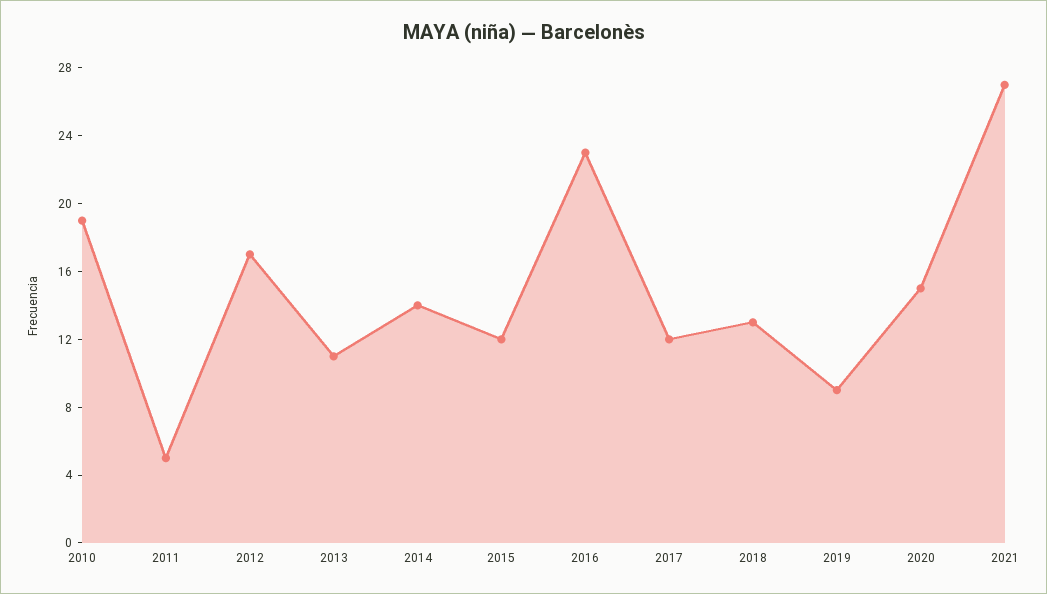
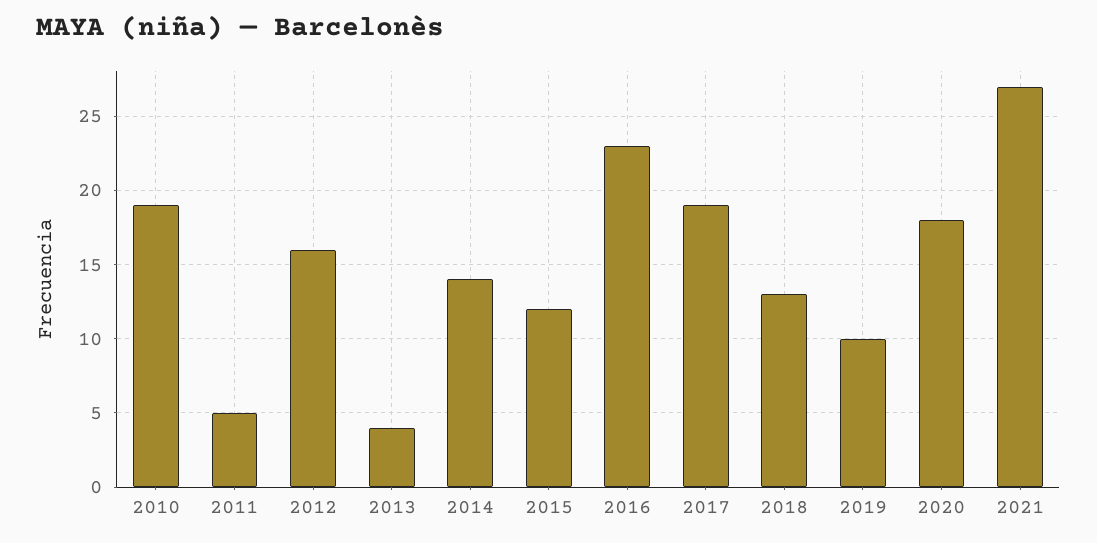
2012: 17 -> 16
2013: 11 -> 4
2017: 12 -> 19
2019: 9 -> 10
2020: 15 -> 18

